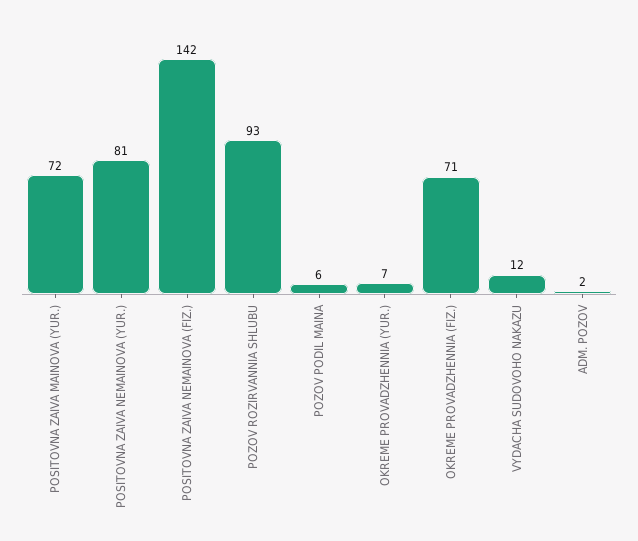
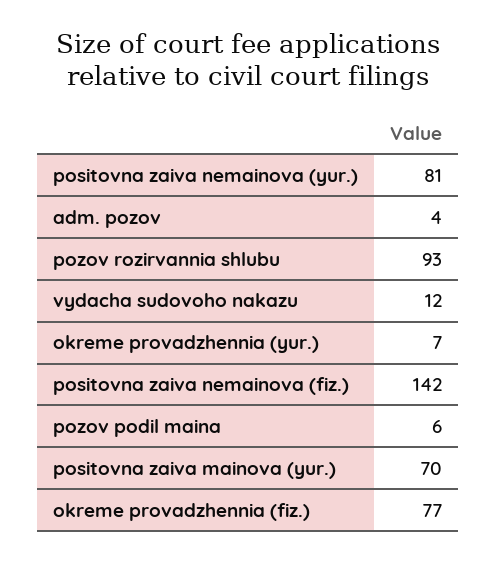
POSITOVNA ZAIVA MAINOVA (YUR.): 72 -> 70
OKREME PROVADZHENNIA (FIZ.): 71 -> 77
ADM. POZOV: 2 -> 4

